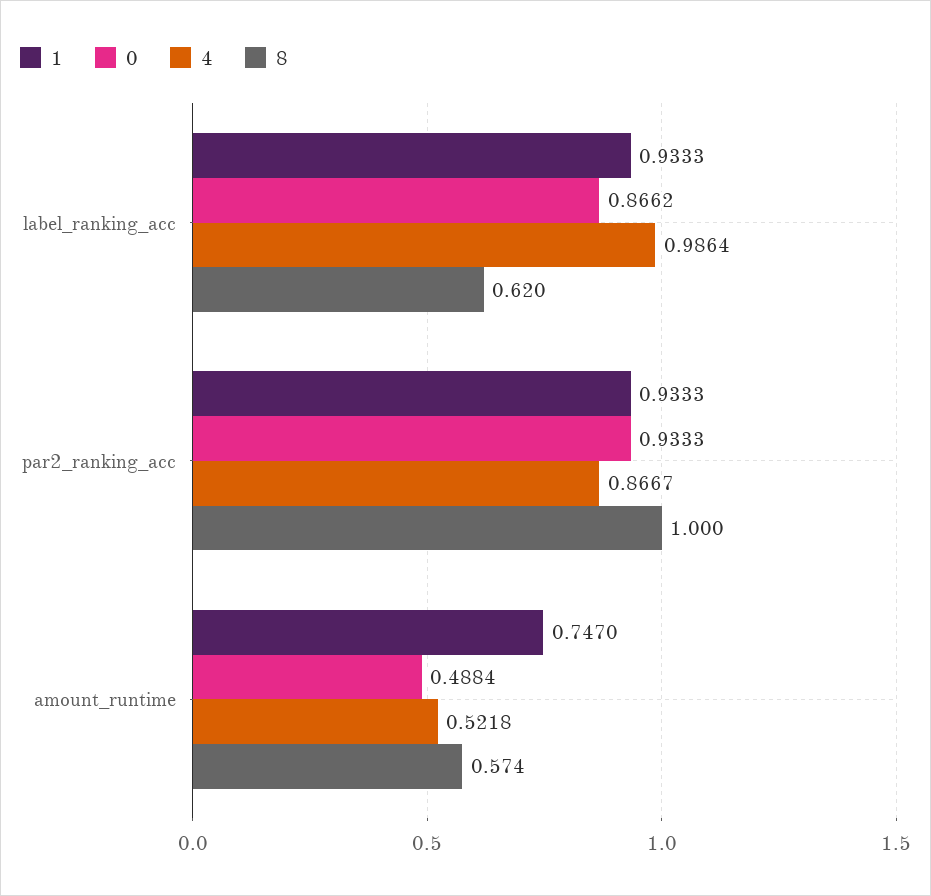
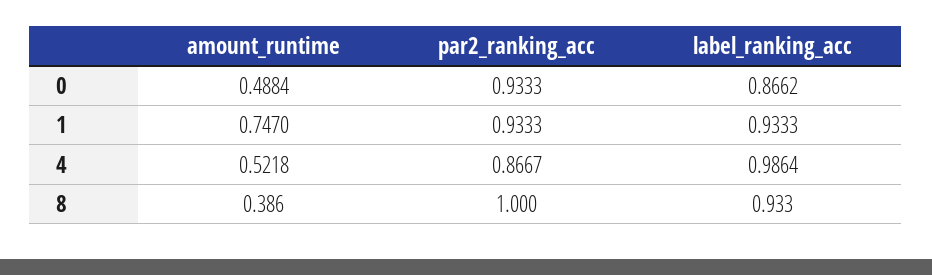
8, label_ranking_acc: 0.62 -> 0.933
8, amount_runtime: 0.574 -> 0.386

